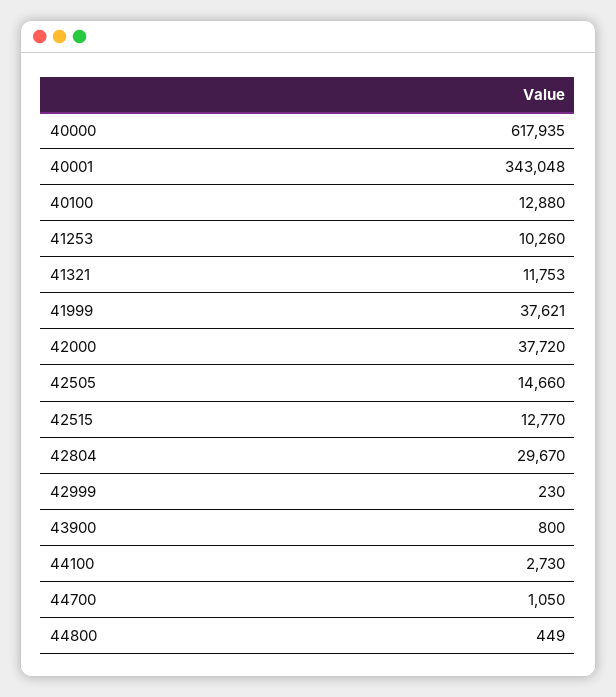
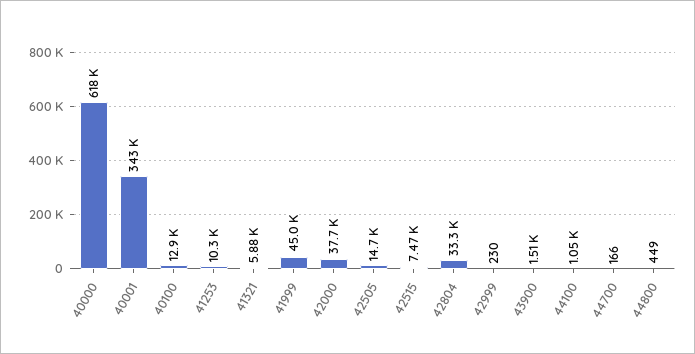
41321: 11753 -> 5880
41999: 37621 -> 45000
42515: 12770 -> 7470
42804: 29670 -> 33300
43900: 800 -> 1510
44100: 2730 -> 1050
44700: 1050 -> 166

